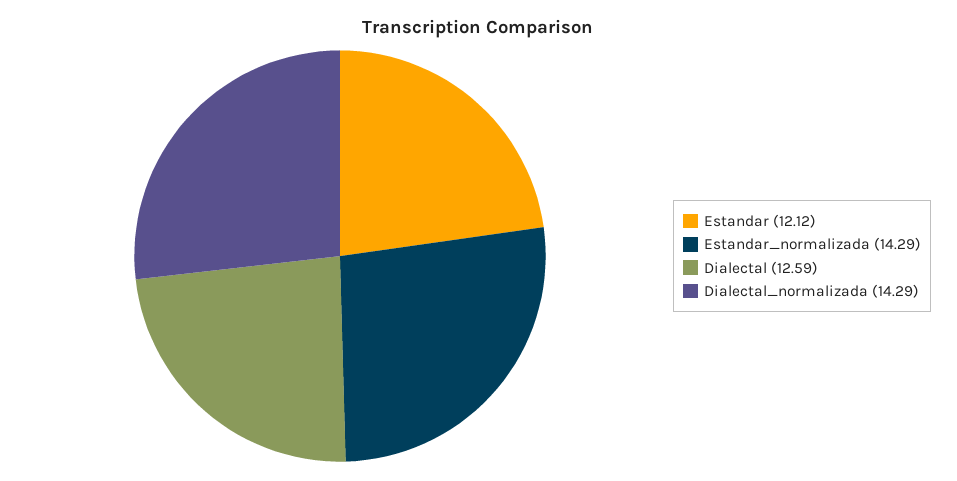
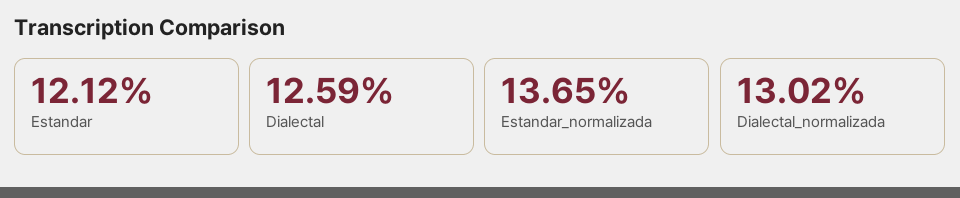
Estandar_normalizada: 14.29 -> 13.65
Dialectal_normalizada: 14.29 -> 13.02

